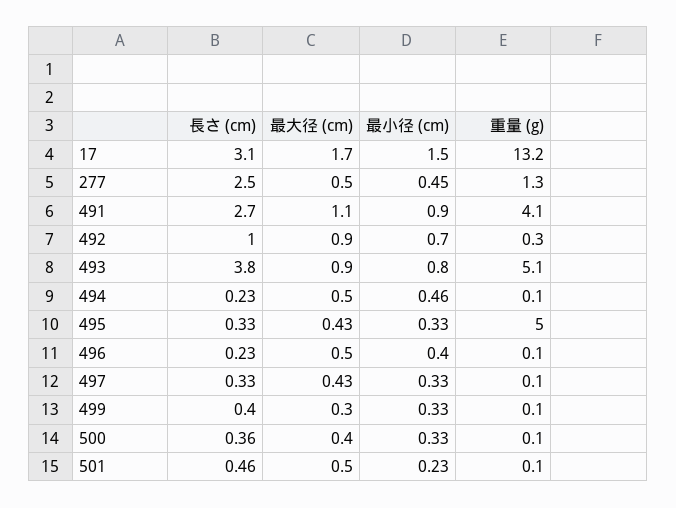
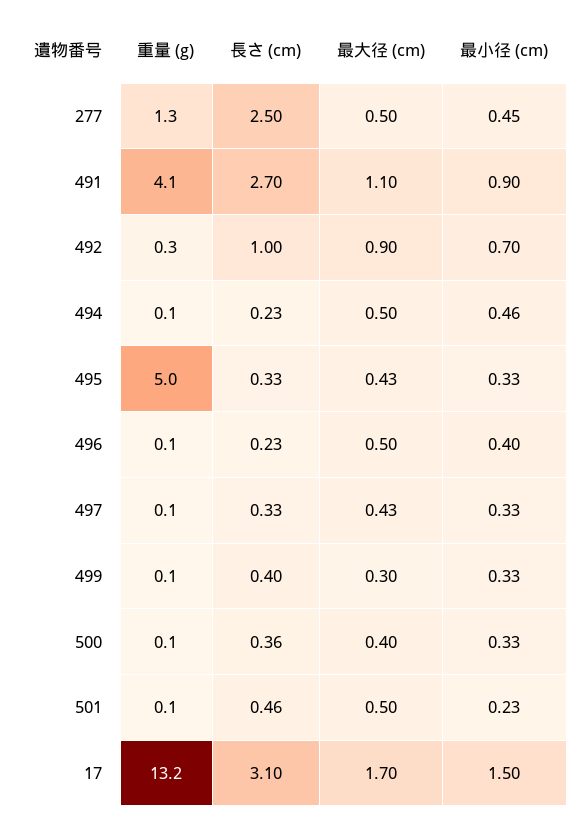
長さ (cm), 493: 3.8 -> none
最大径 (cm), 493: 0.9 -> none
最小径 (cm), 493: 0.8 -> none
重量 (g), 493: 5.1 -> none

